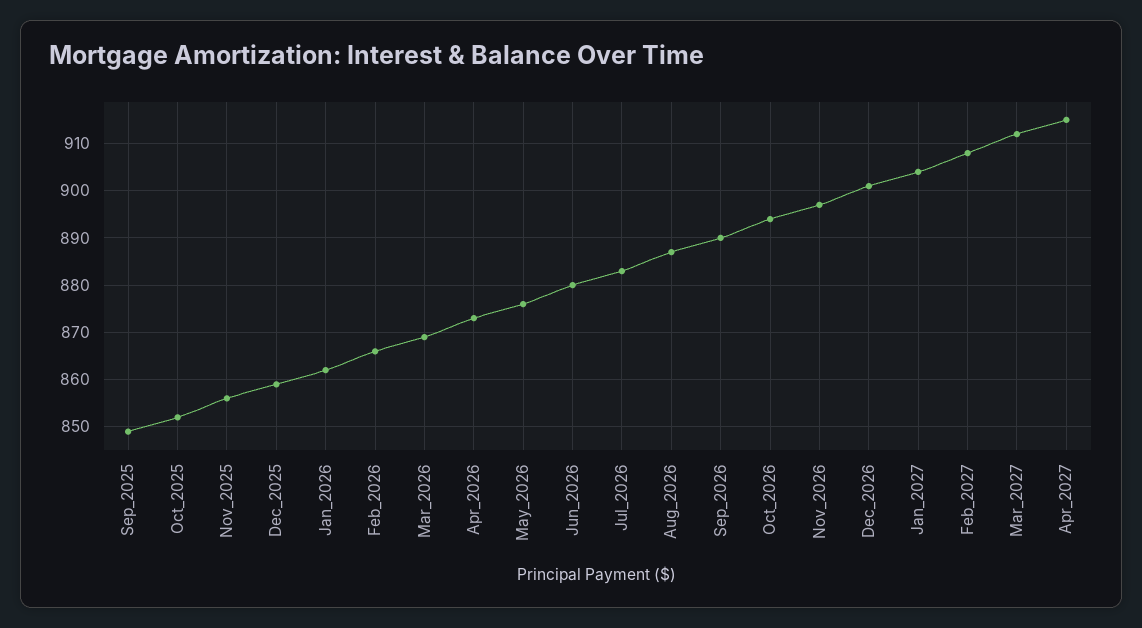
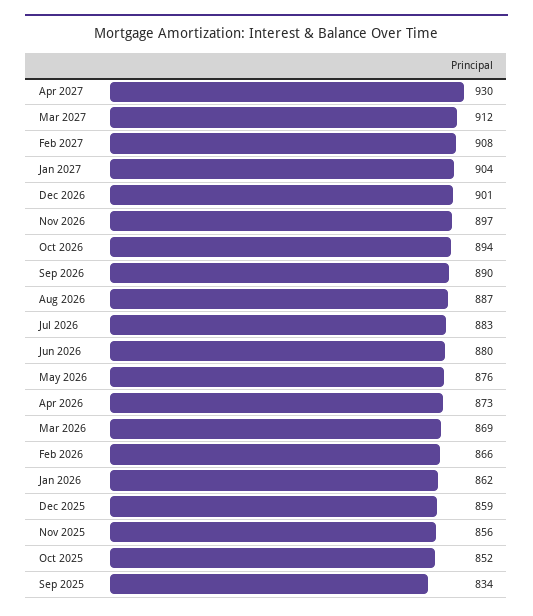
Sep_2025: 850 -> 834
Apr_2027: 915 -> 930

